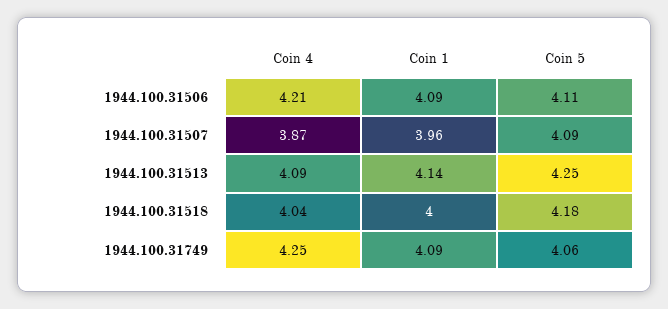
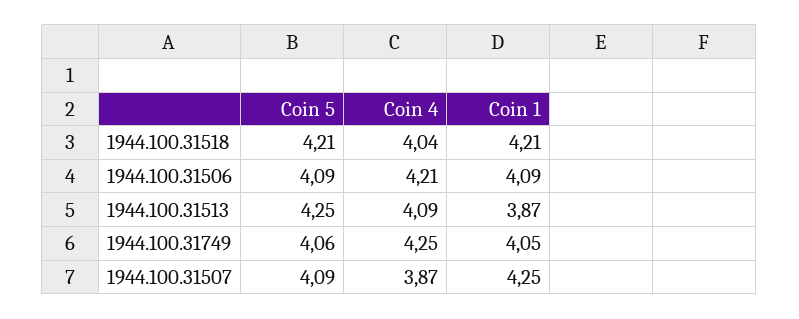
Coin 5, 1944.100.31506: 4.11 -> 4.09
Coin 1, 1944.100.31507: 3.96 -> 4.25
Coin 1, 1944.100.31513: 4.14 -> 3.87
Coin 1, 1944.100.31518: 4 -> 4.21
Coin 5, 1944.100.31518: 4.18 -> 4.21
Coin 1, 1944.100.31749: 4.09 -> 4.05

